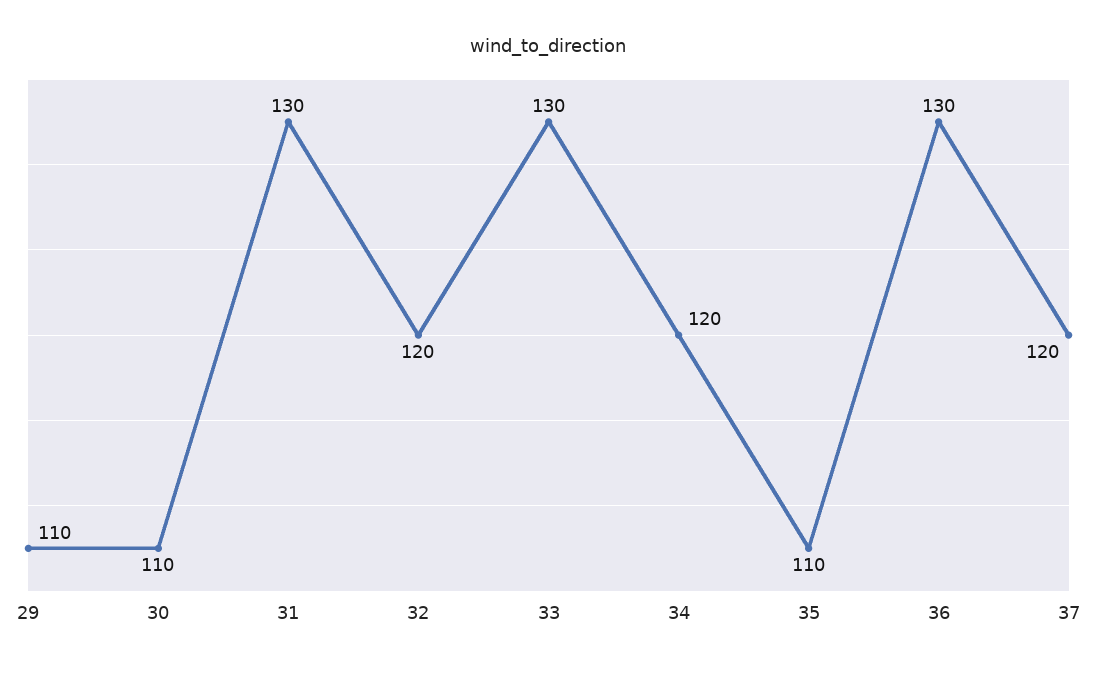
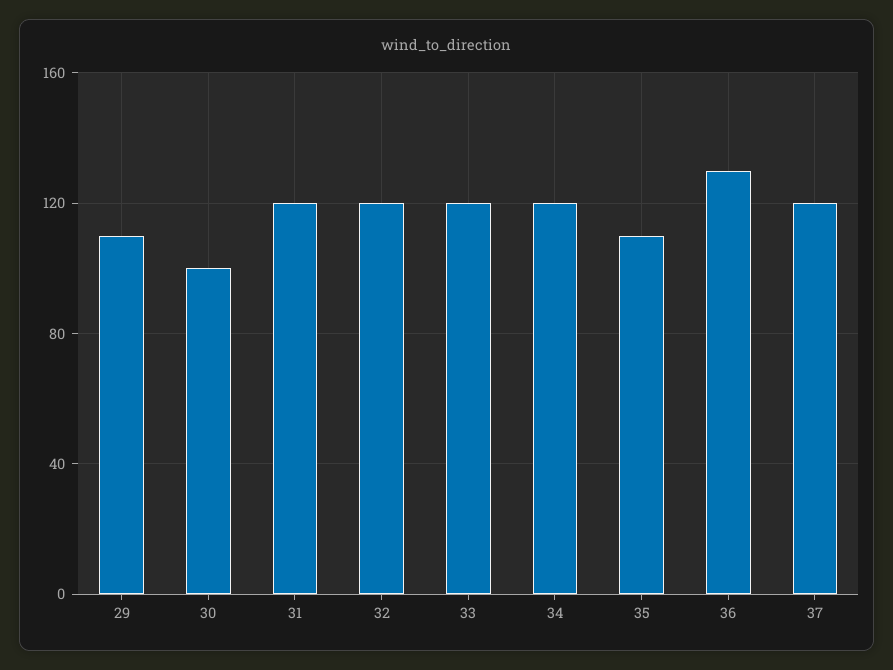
30: 110 -> 100
31: 130 -> 120
33: 130 -> 120

